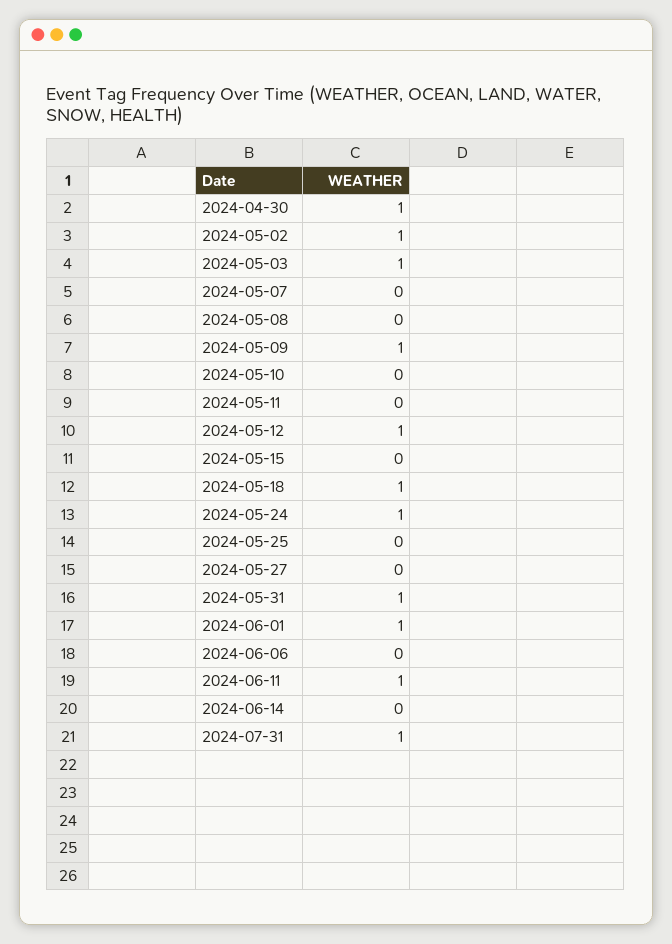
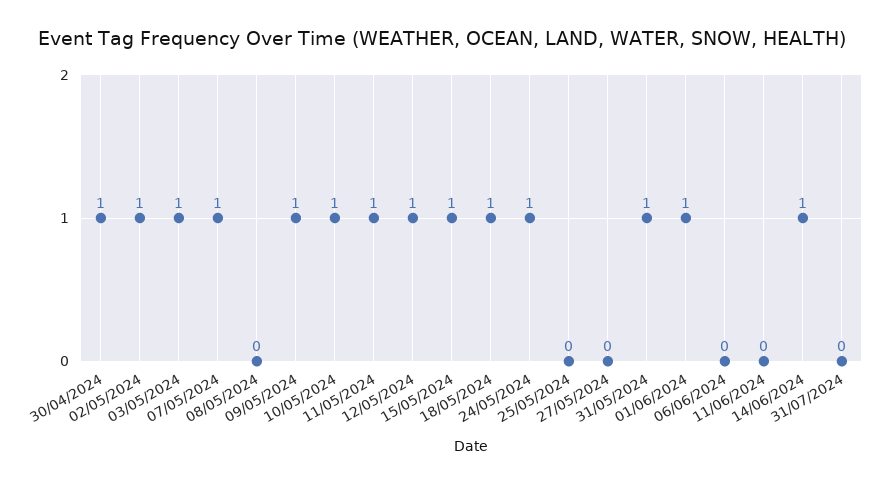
2024-05-07: 0 -> 1
2024-05-10: 0 -> 1
2024-05-11: 0 -> 1
2024-05-15: 0 -> 1
2024-06-11: 1 -> 0
2024-06-14: 0 -> 1
2024-07-31: 1 -> 0

